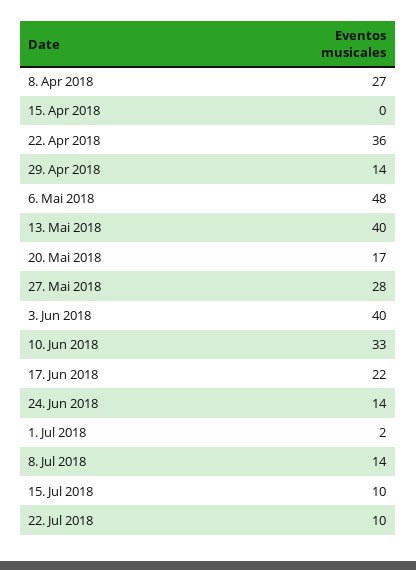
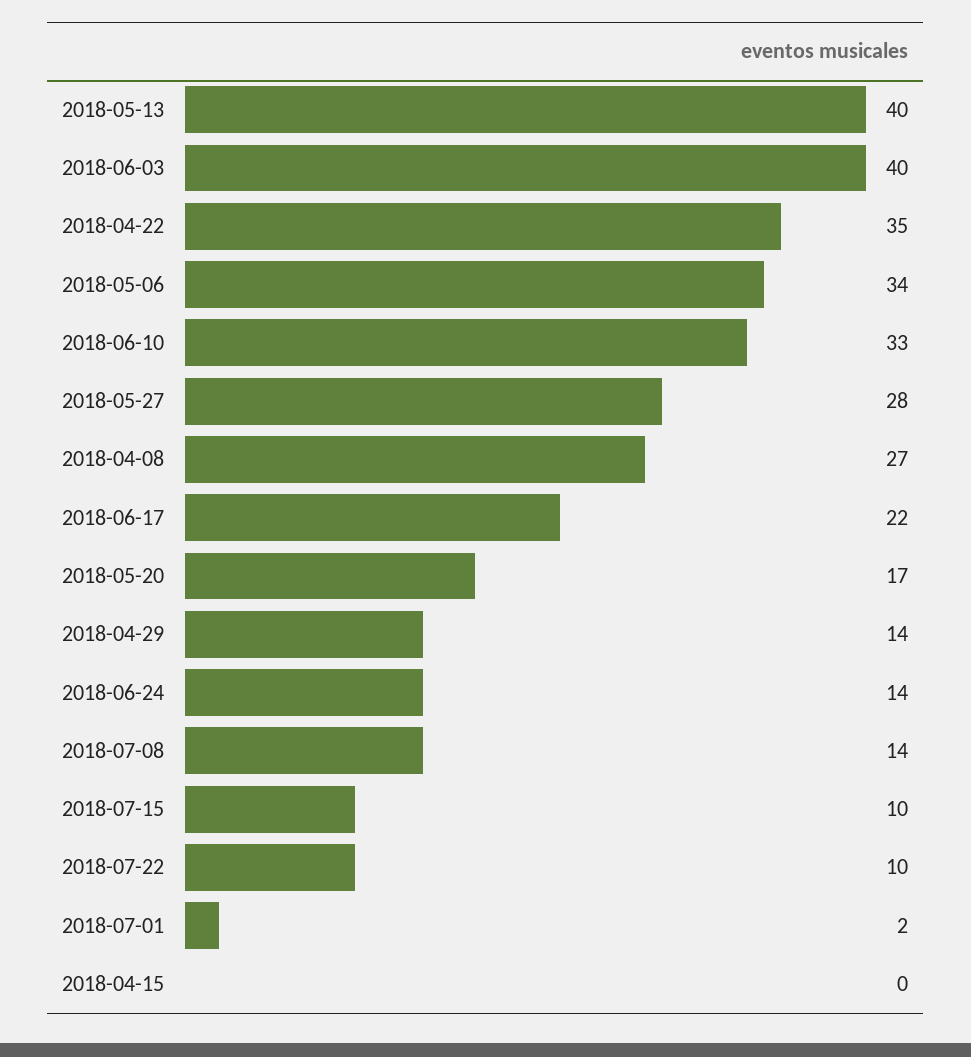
22. Apr 2018: 36 -> 35
6. Mai 2018: 48 -> 34

